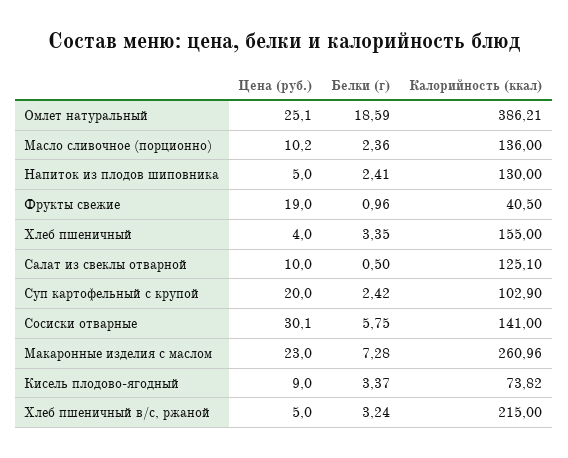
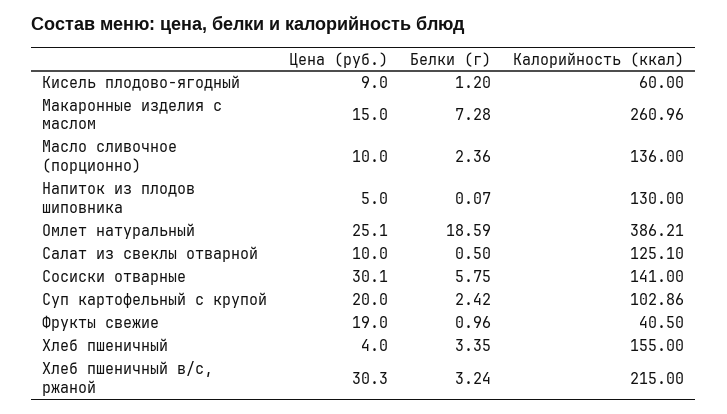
Цена (руб.), Масло сливочное (порционно): 10.2 -> 10
Белки (г), Напиток из плодов шиповника: 2.41 -> 0.07
Калорийность (ккал), Суп картофельный с крупой: 102.9 -> 102.86
Цена (руб.), Макаронные изделия с маслом: 23 -> 15
Белки (г), Кисель плодово-ягодный: 3.37 -> 1.2
Калорийность (ккал), Кисель плодово-ягодный: 73.82 -> 60
Цена (руб.), Хлеб пшеничный в/с, ржаной: 5 -> 30.3

